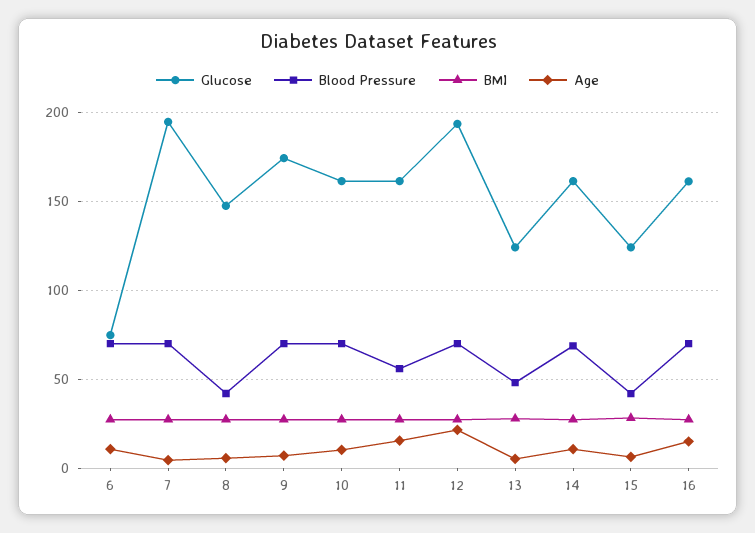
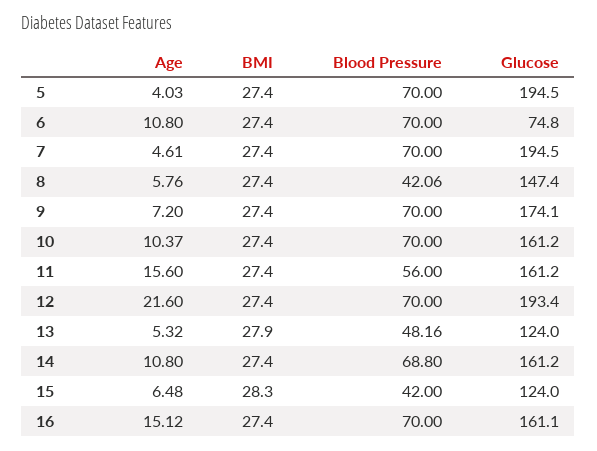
Age, 5: none -> 4.03
BMI, 5: none -> 27.4
Blood Pressure, 5: none -> 70
Glucose, 5: none -> 194.5

